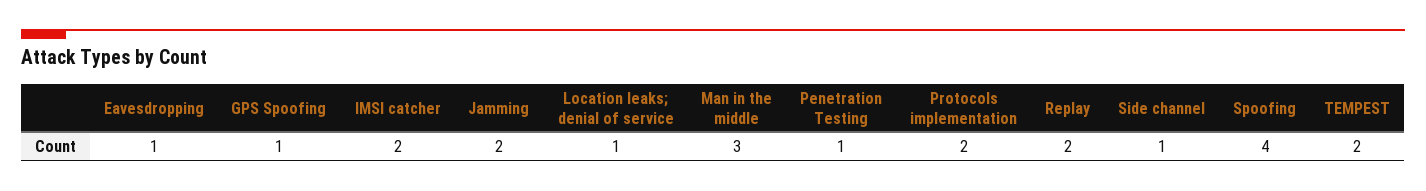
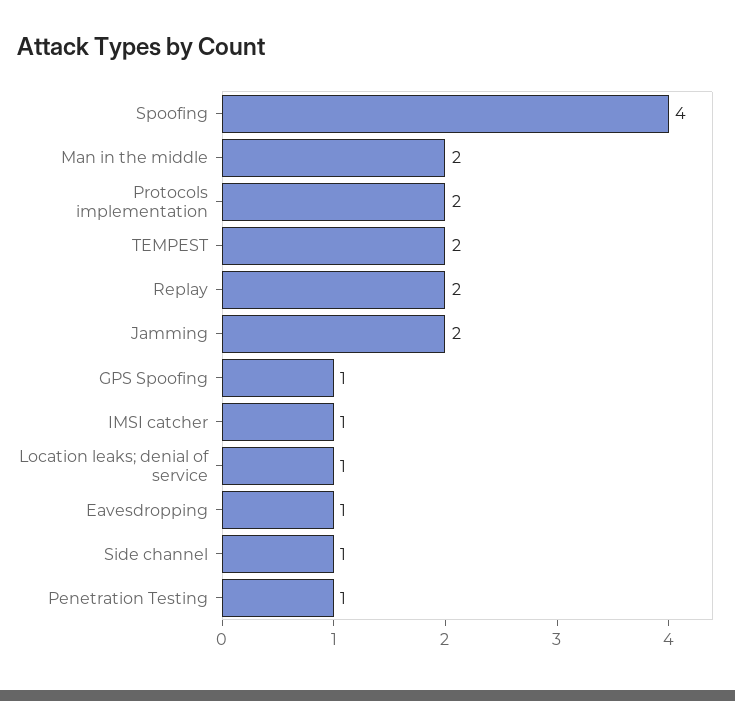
IMSI catcher: 2 -> 1
Man in the middle: 3 -> 2

